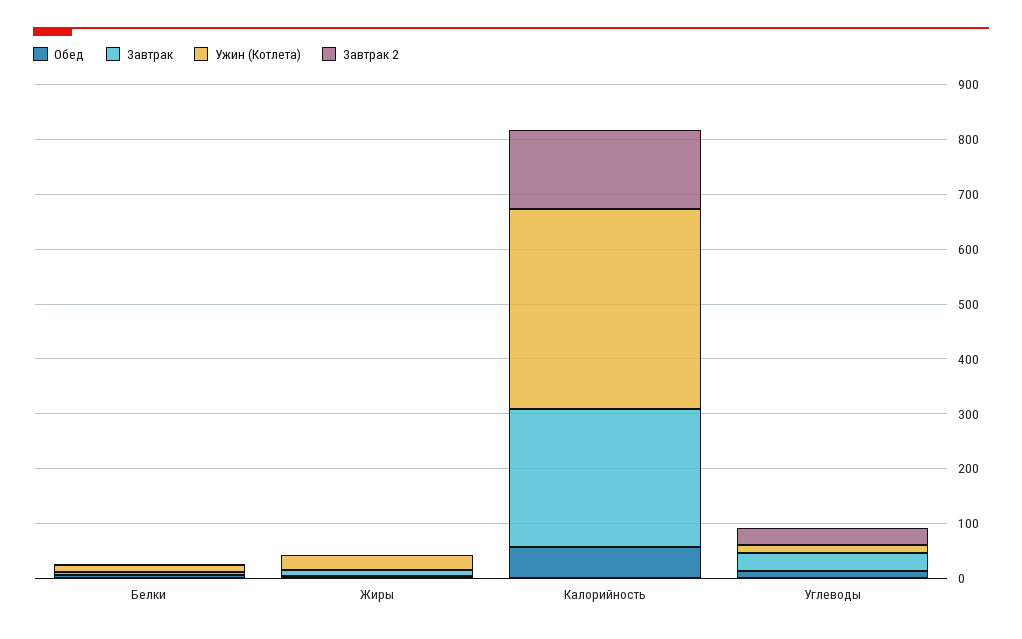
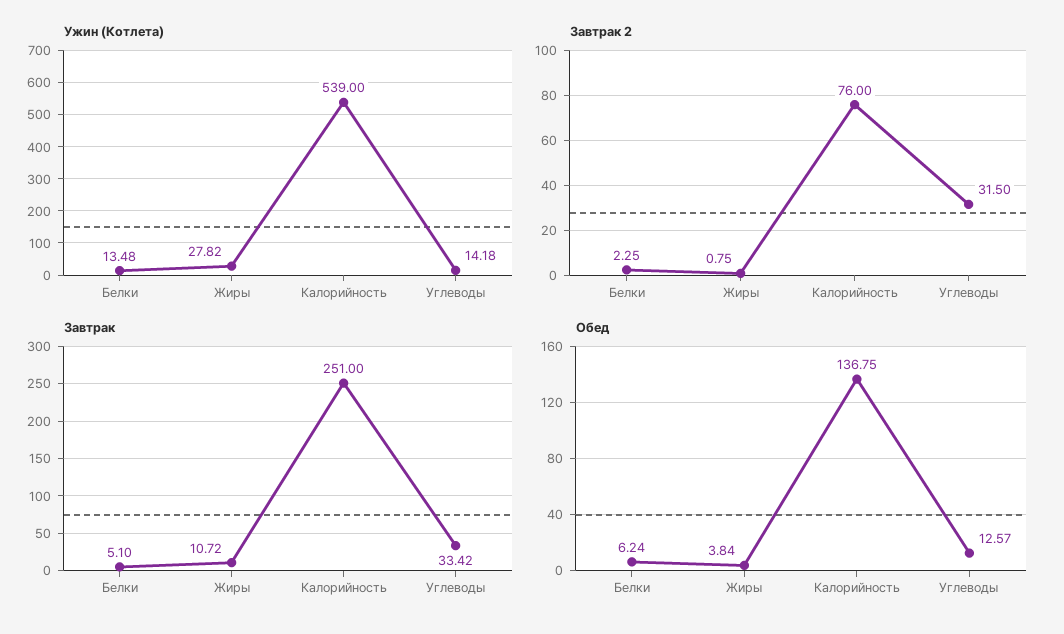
Обед, Калорийность: 60 -> 136.75
Ужин (Котлета), Калорийность: 360 -> 539
Завтрак 2, Калорийность: 140 -> 76

